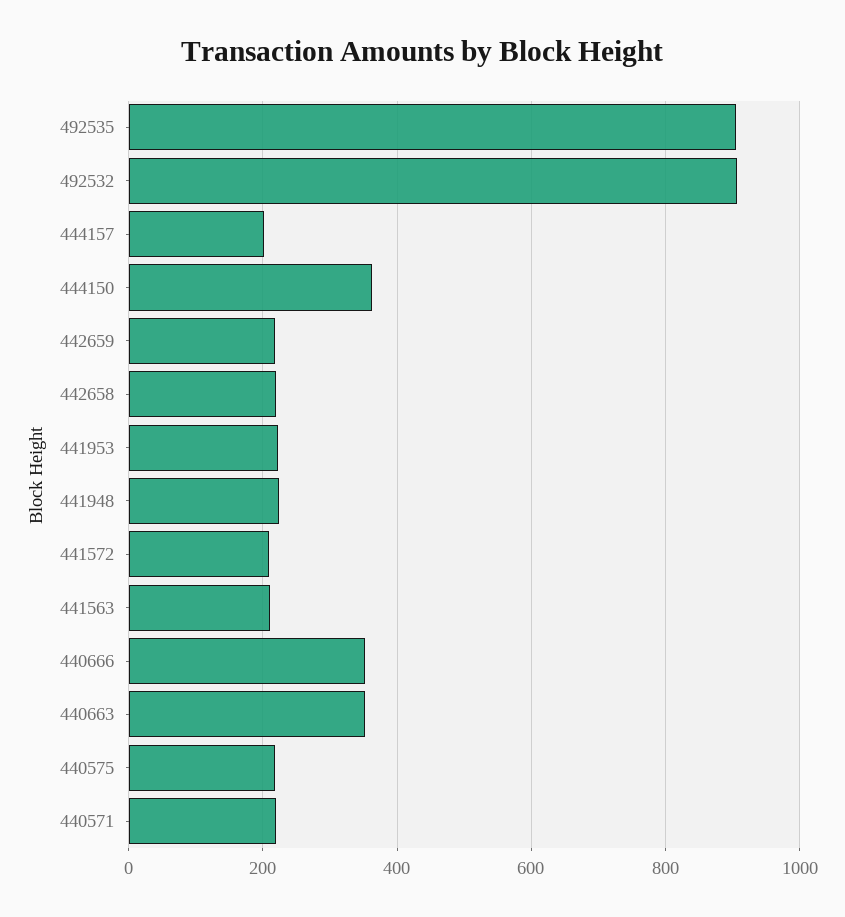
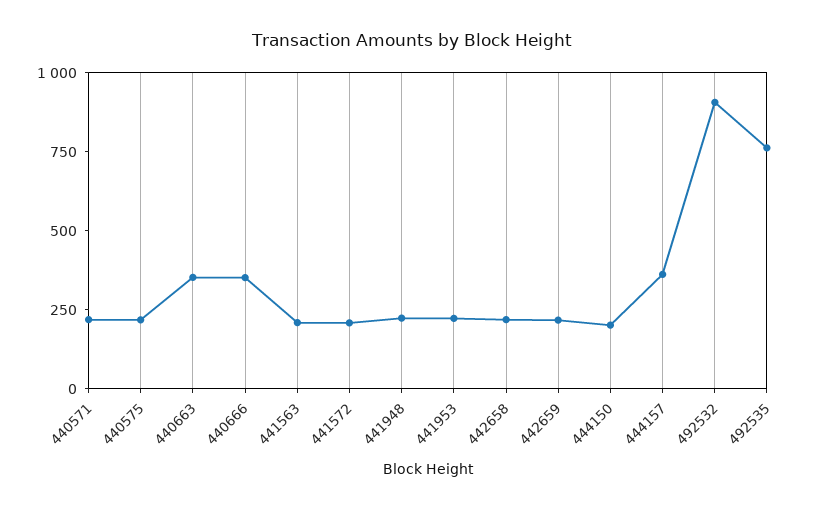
492535: 900 -> 750
444157: 200 -> 350
444150: 360 -> 200

